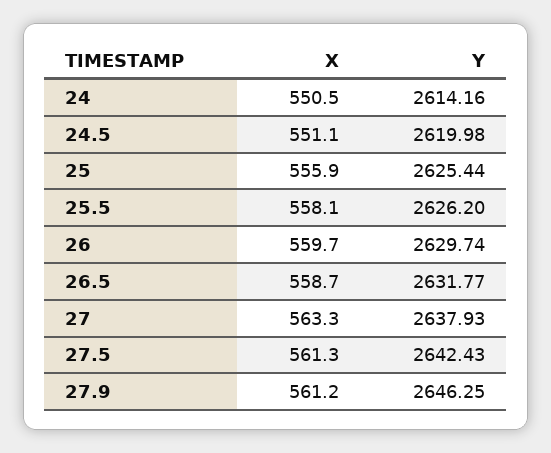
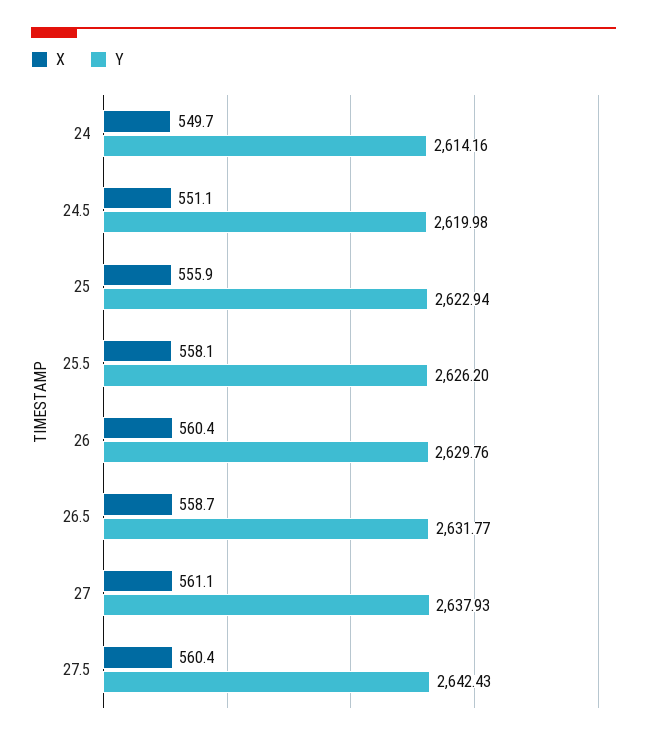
X, 24: 550.5 -> 549.7
Y, 25: 2625.44 -> 2622.94
X, 26: 559.7 -> 560.4
Y, 26: 2629.74 -> 2629.76
X, 27: 563.3 -> 561.1
X, 27.5: 561.3 -> 560.4
X, 27.9: 561.2 -> none
Y, 27.9: 2646.25 -> none

